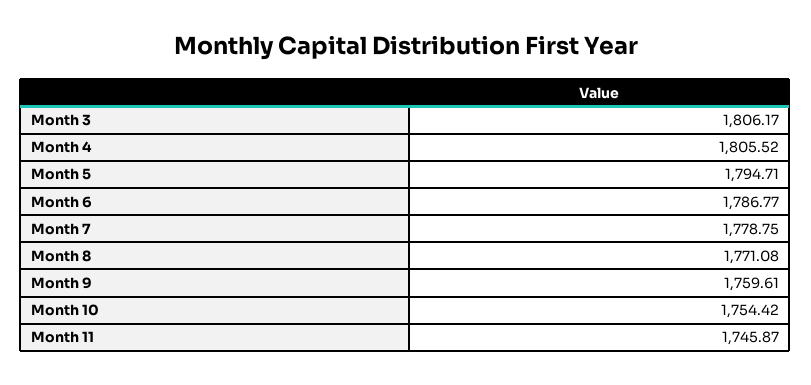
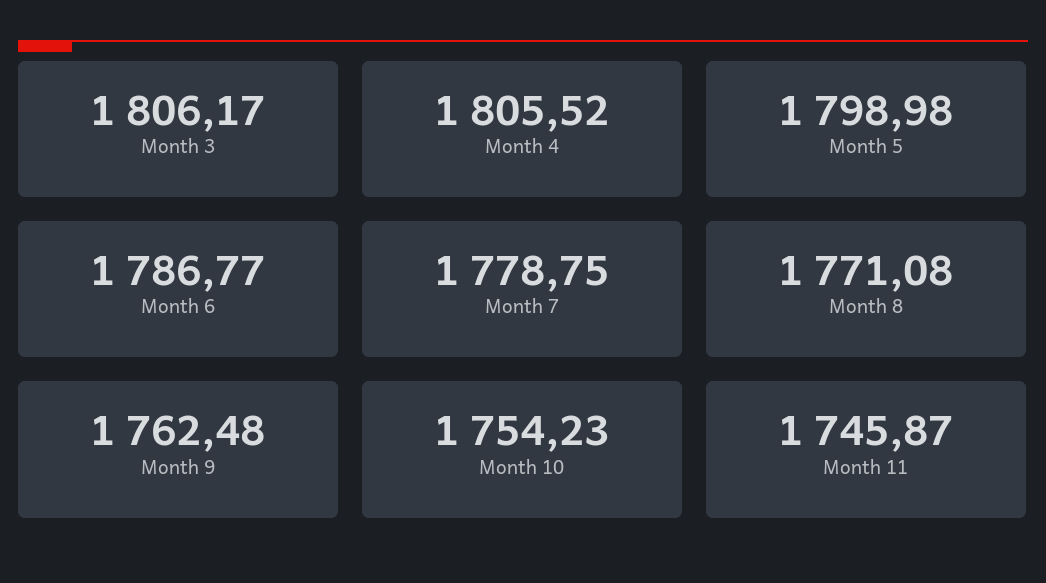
Month 5: 1794.71 -> 1798.98
Month 9: 1759.61 -> 1762.48
Month 10: 1754.42 -> 1754.23

